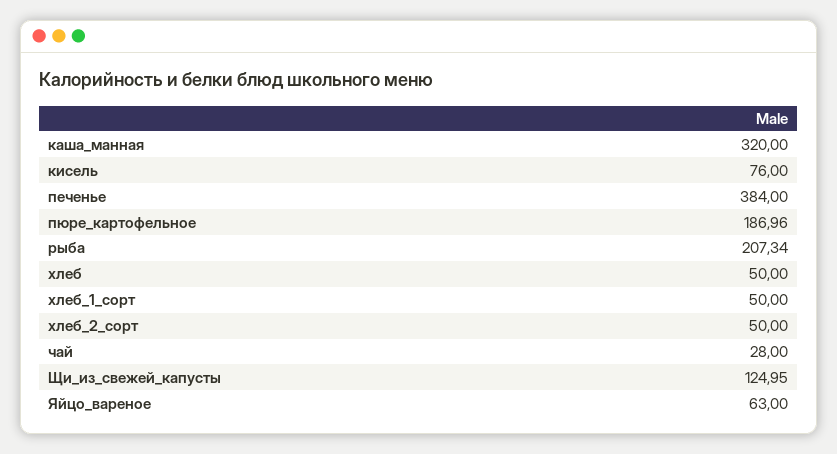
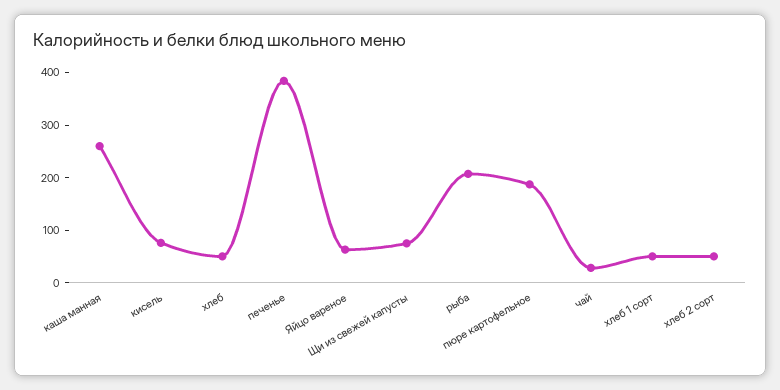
каша_манная: 320 -> 260
Щи_из_свежей_капусты: 124.95 -> 80

